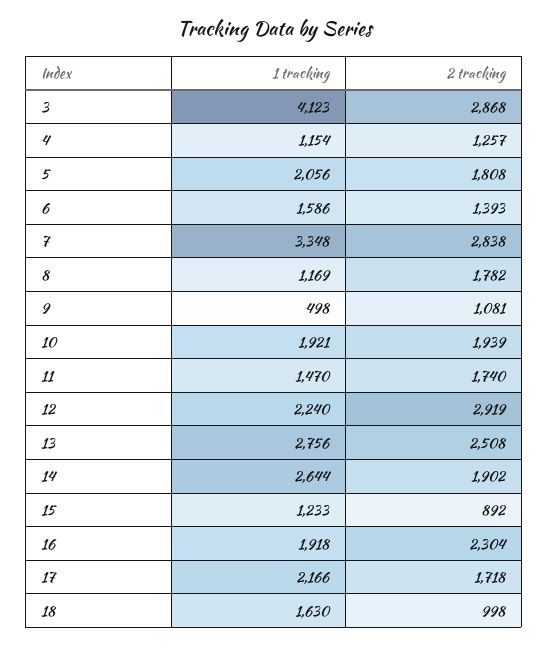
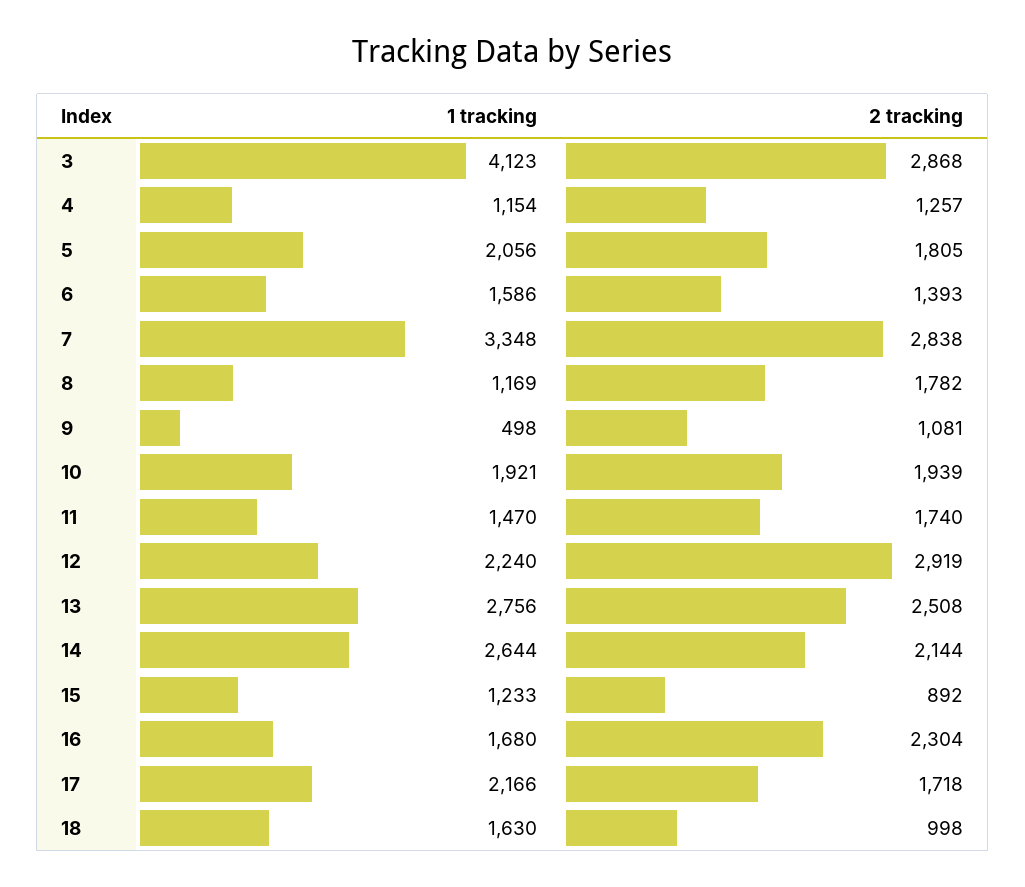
2 tracking, 5: 1808 -> 1805
2 tracking, 14: 1902 -> 2144
1 tracking, 16: 1918 -> 1680

